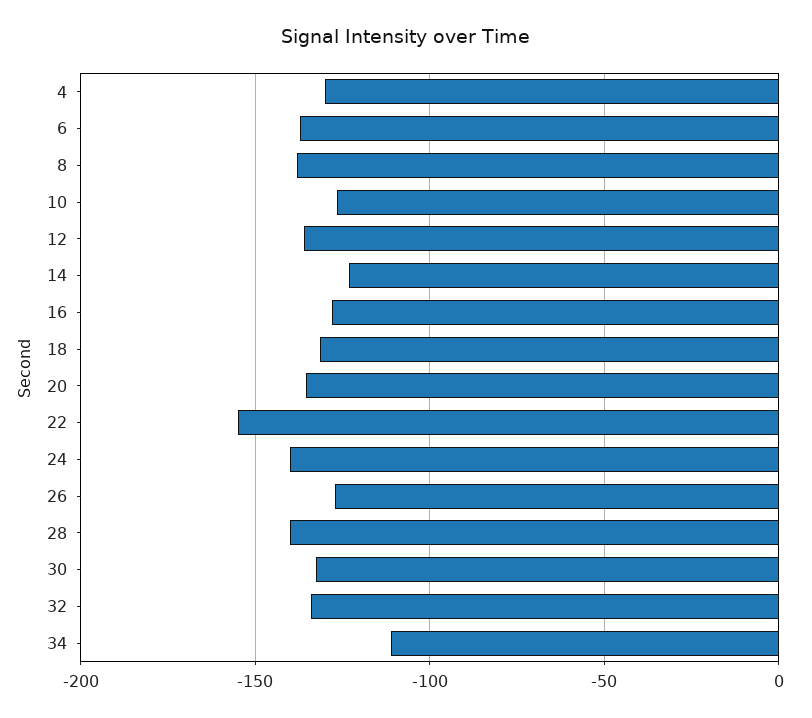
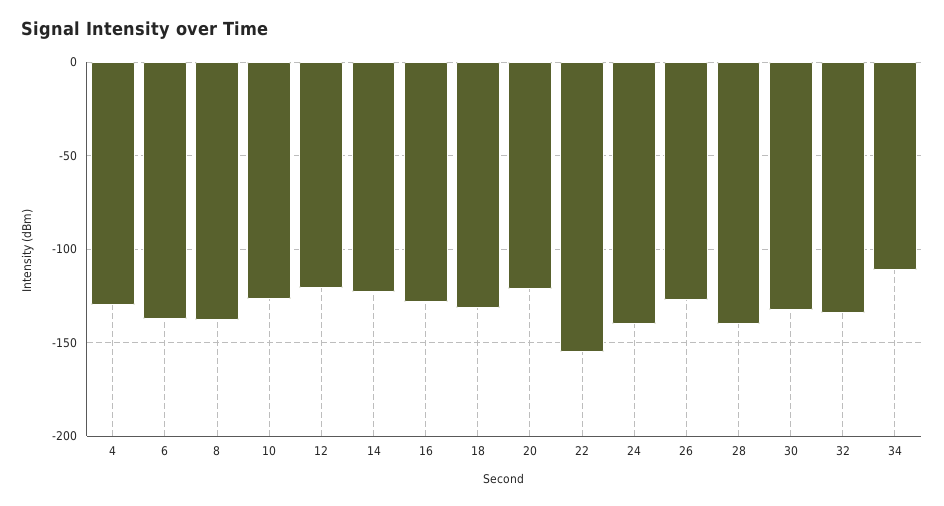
12: -135 -> -120
20: -135 -> -120

